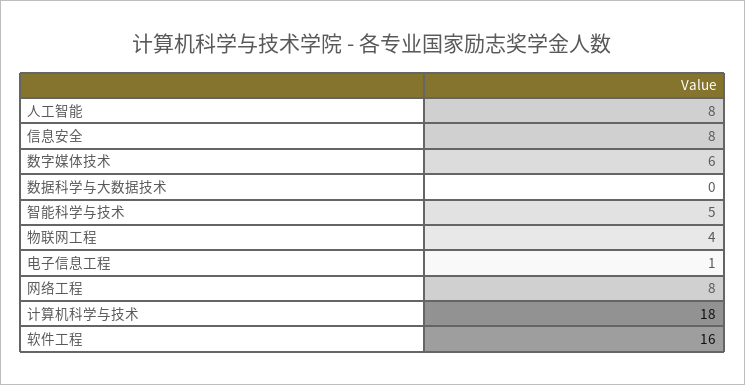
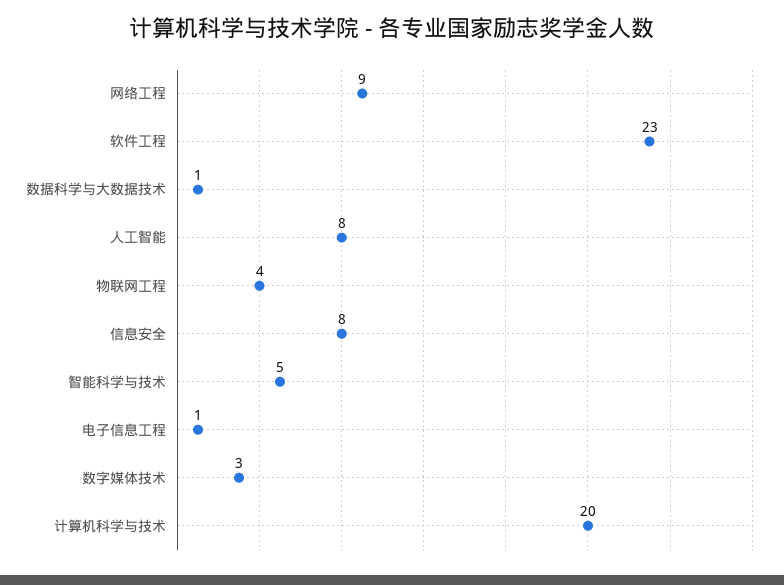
数字媒体技术: 6 -> 3
数据科学与大数据技术: 0 -> 1
网络工程: 8 -> 9
计算机科学与技术: 18 -> 20
软件工程: 16 -> 23

